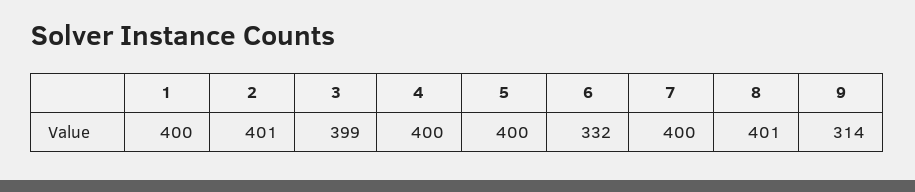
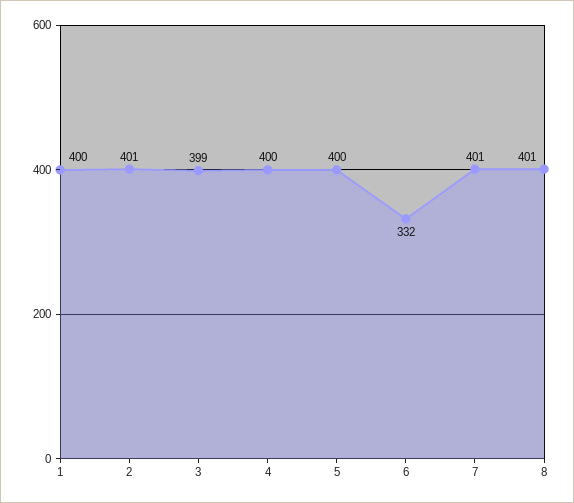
7: 400 -> 401
9: 314 -> none

